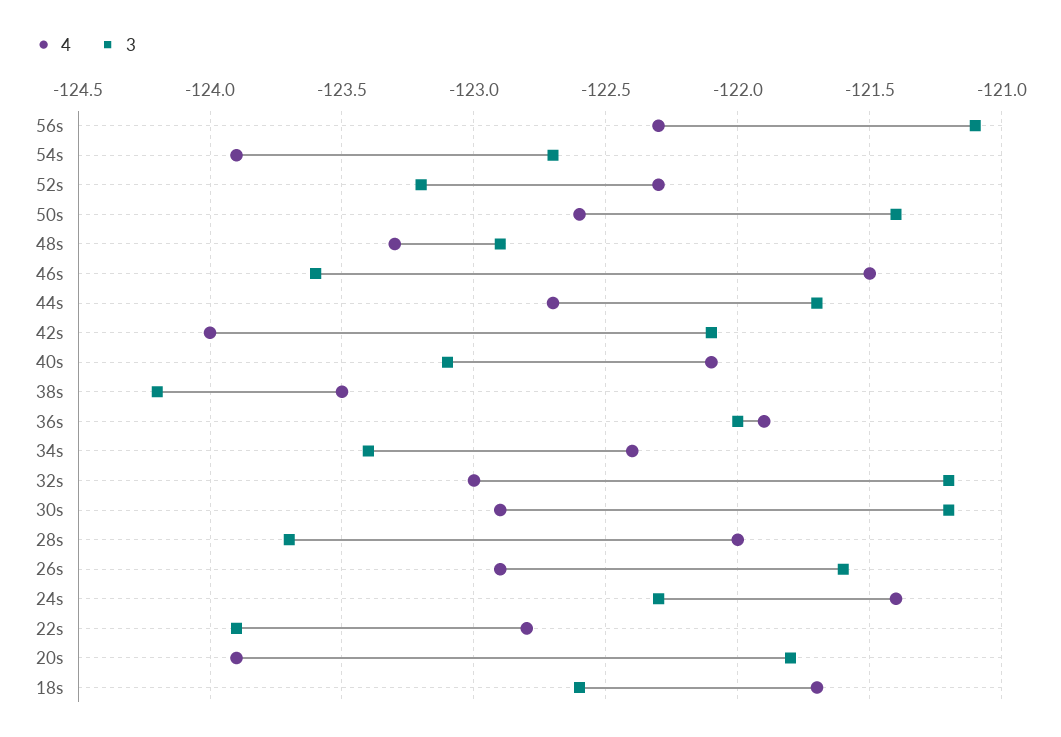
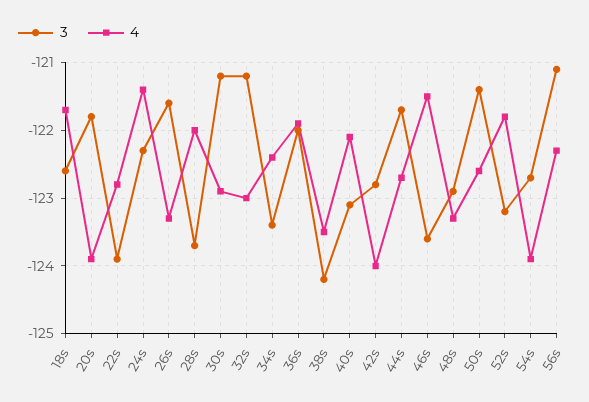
4, 52s: -122.3 -> -121.8
3, 42s: -122.1 -> -122.8
4, 26s: -122.9 -> -123.3

